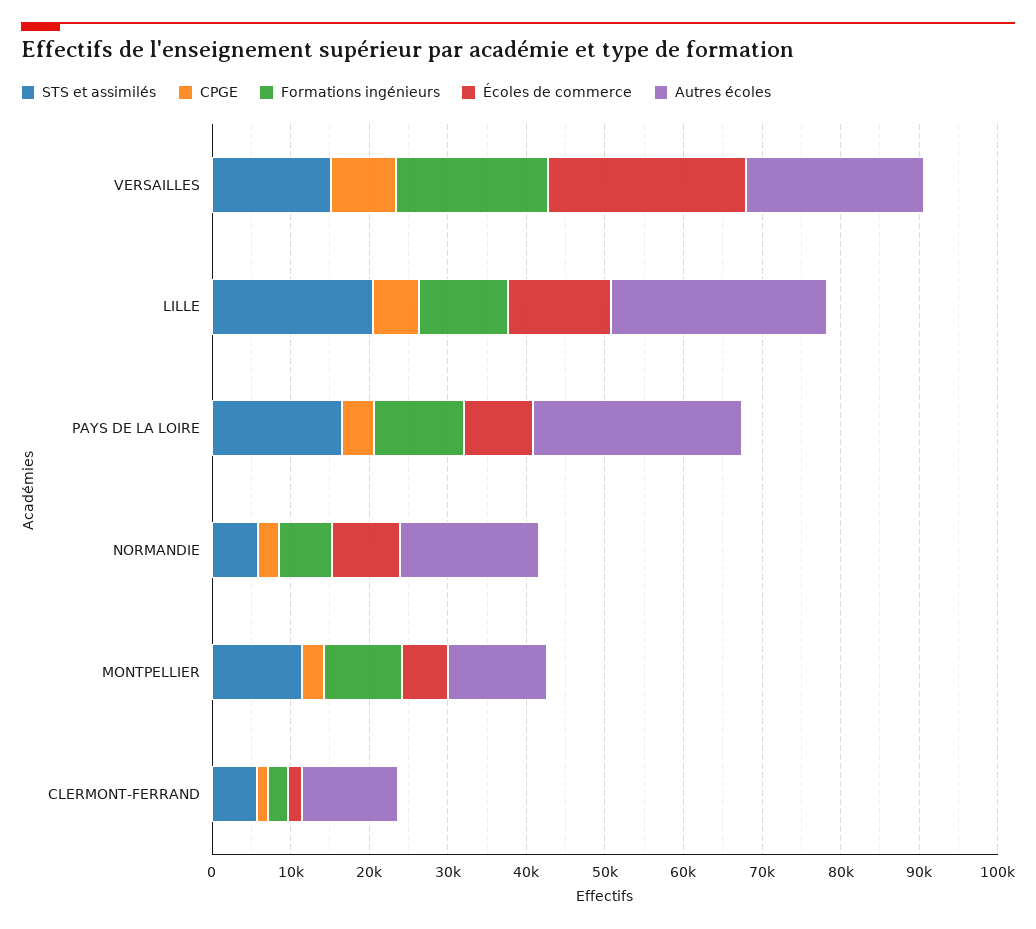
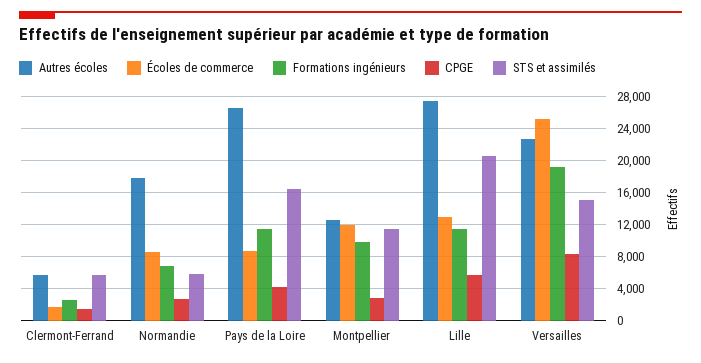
Écoles de commerce, MONTPELLIER: 6000 -> 12000
Autres écoles, CLERMONT-FERRAND: 12000 -> 6000

